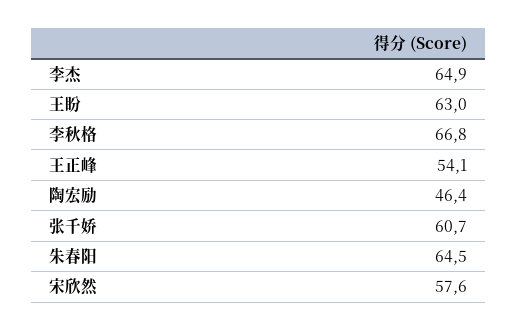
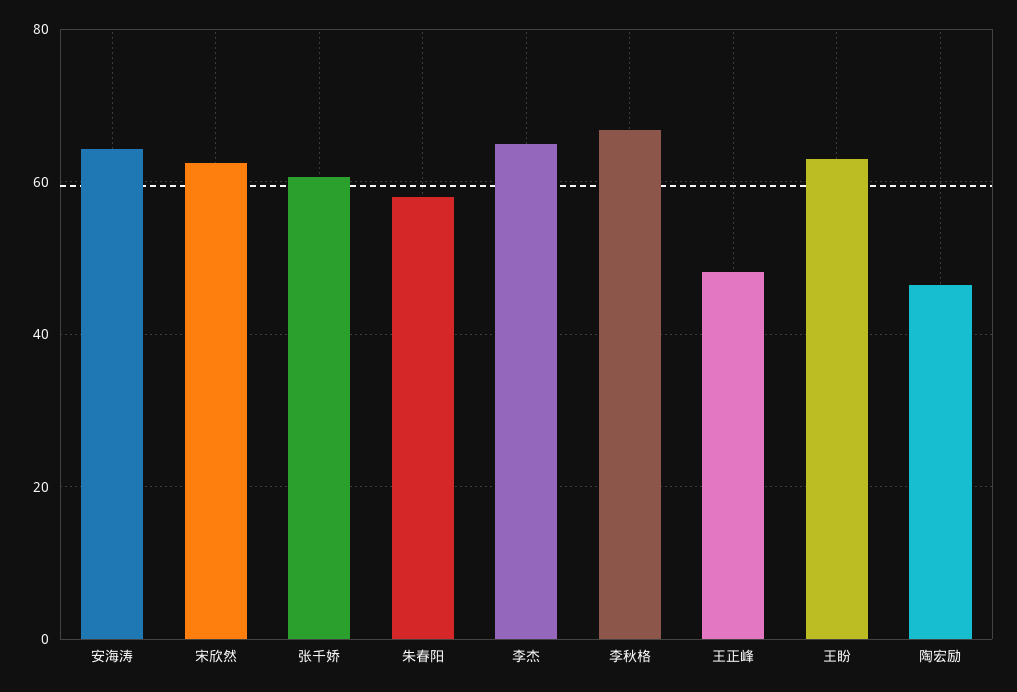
王正峰: 54.1 -> 48
朱春阳: 64.5 -> 58
宋欣然: 57.6 -> 62
安海涛: none -> 64

